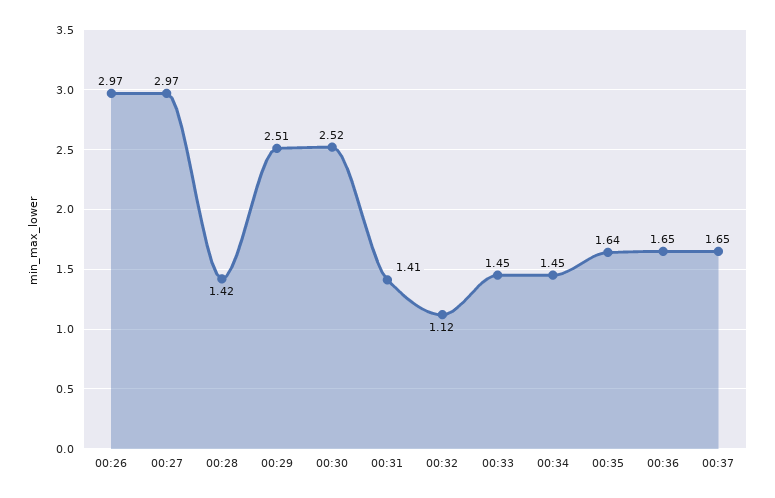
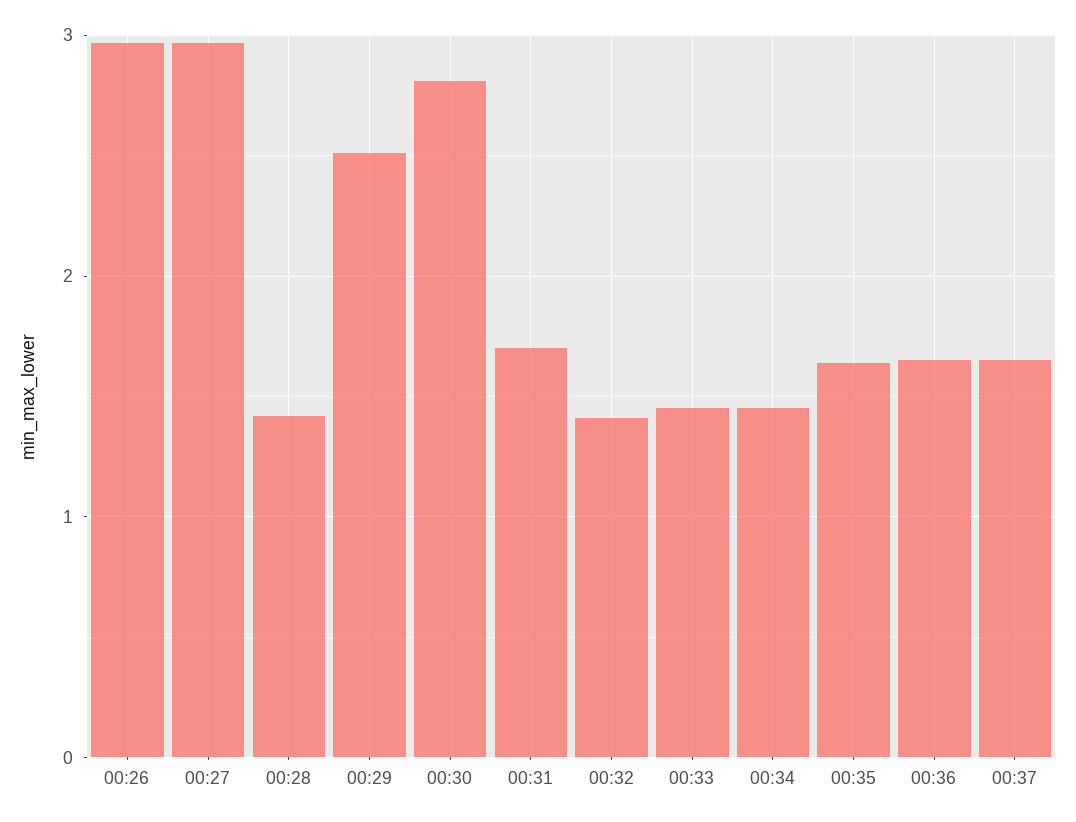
00:30: 2.52 -> 2.8
00:31: 1.41 -> 1.7
00:32: 1.12 -> 1.4

